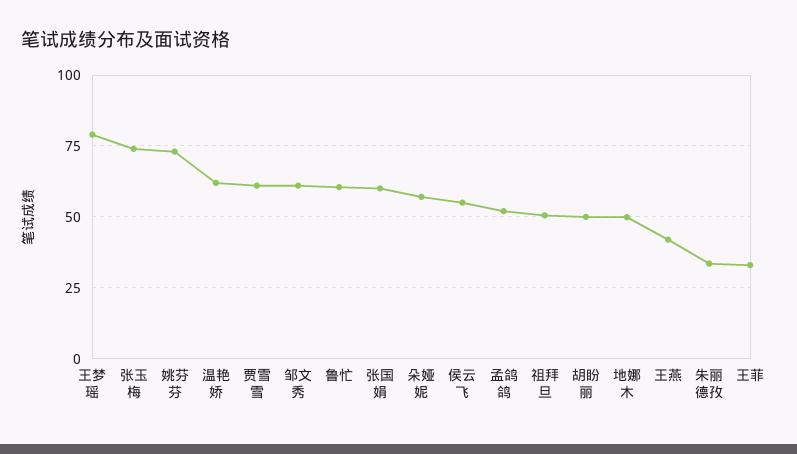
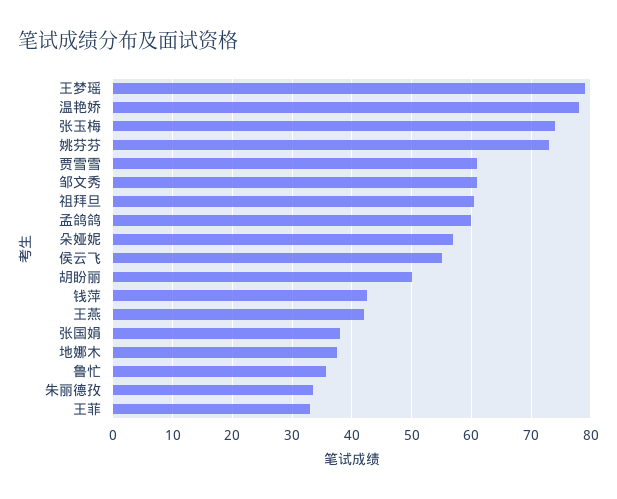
温艳娇: 62.5 -> 78
鲁忙: 60 -> 36
张国娟: 60 -> 38
孟鸽鸽: 52.5 -> 60
祖拜旦: 50 -> 60
地娜木: 50 -> 38
钱萍: none -> 42

